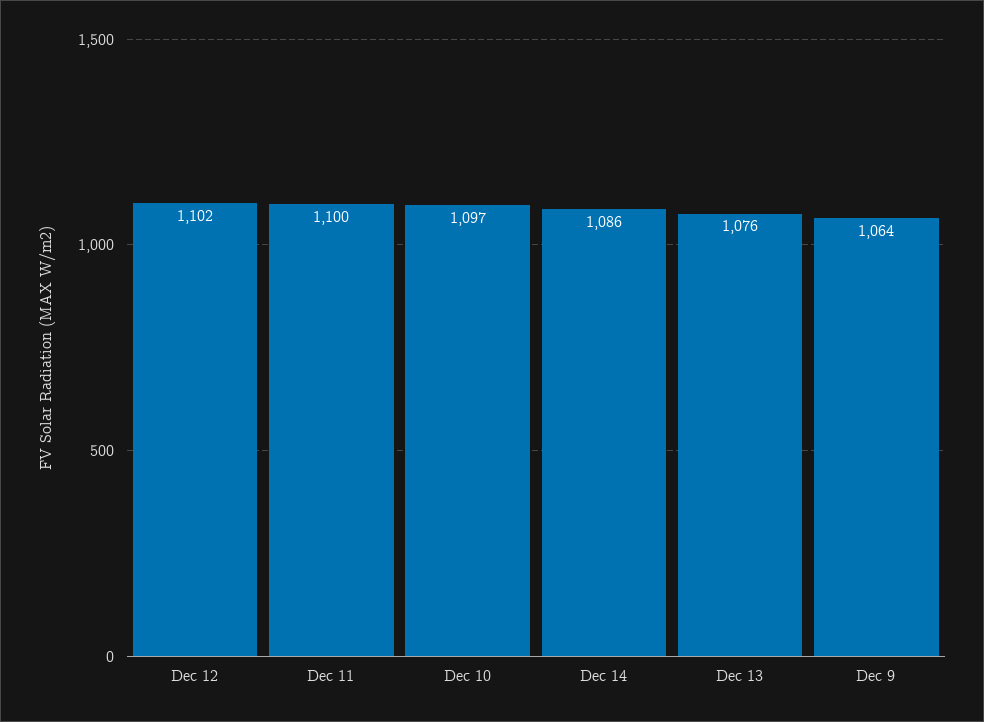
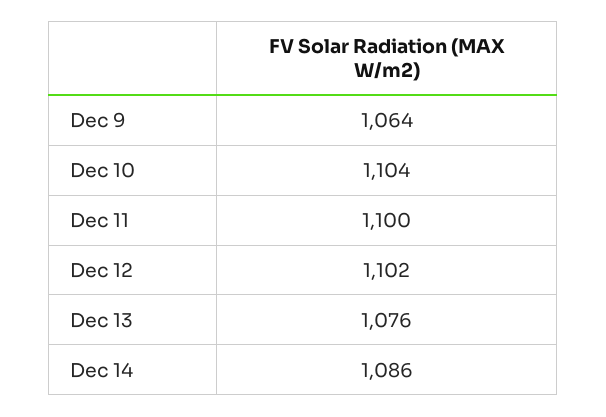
Dec 10: 1097 -> 1104

